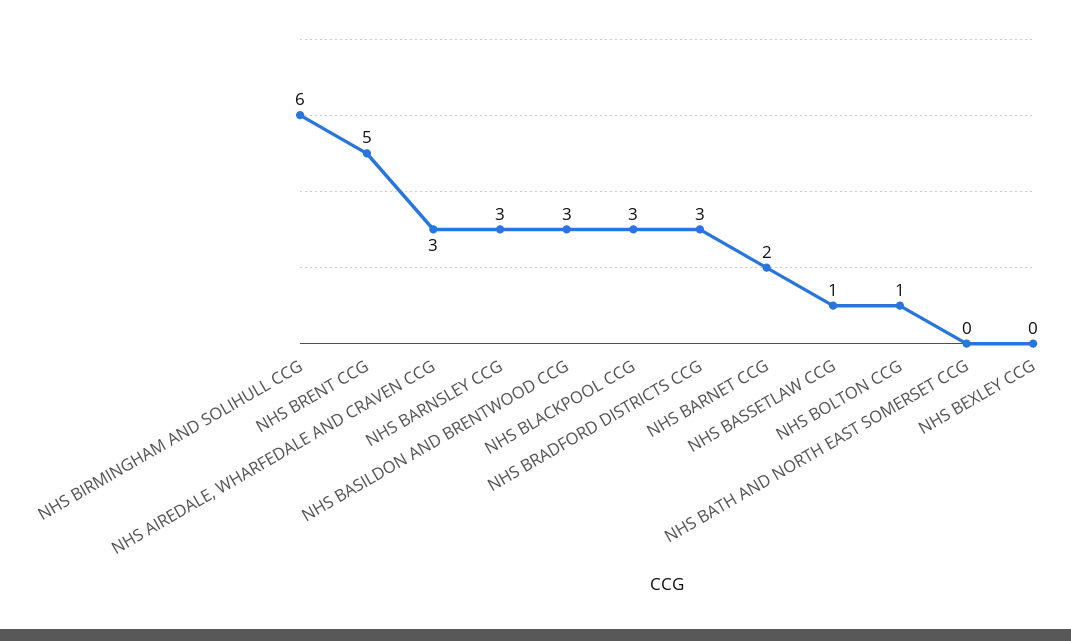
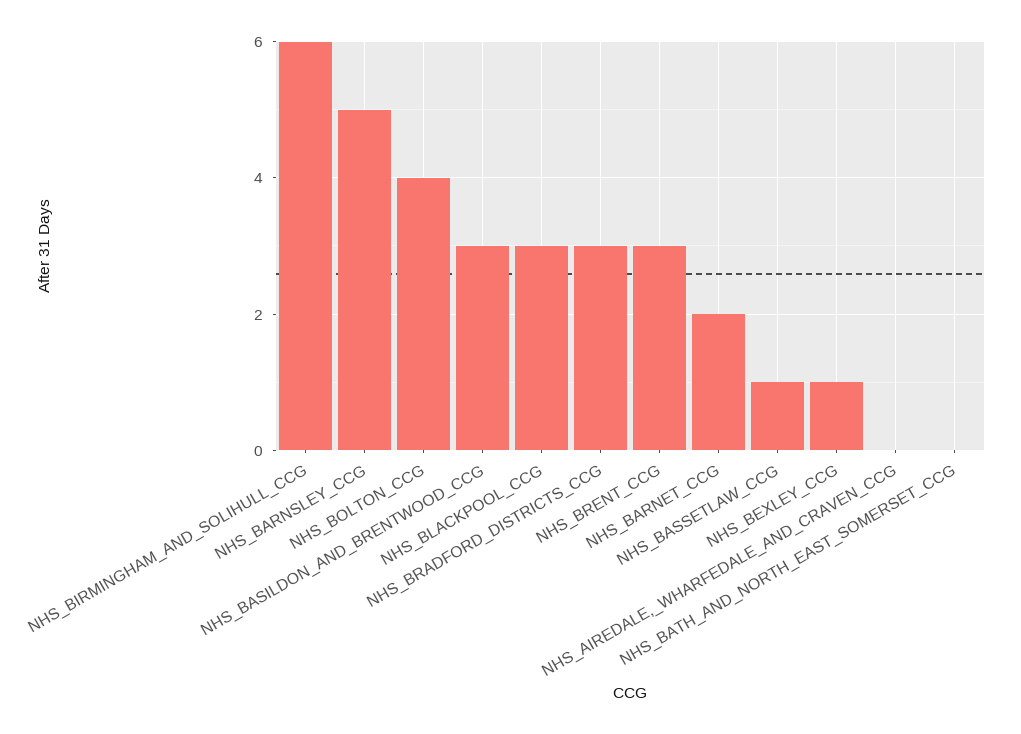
NHS BRENT CCG: 5 -> 3
NHS AIREDALE, WHARFEDALE AND CRAVEN CCG: 3 -> 0
NHS BARNSLEY CCG: 3 -> 5
NHS BOLTON CCG: 1 -> 4
NHS BEXLEY CCG: 0 -> 1

